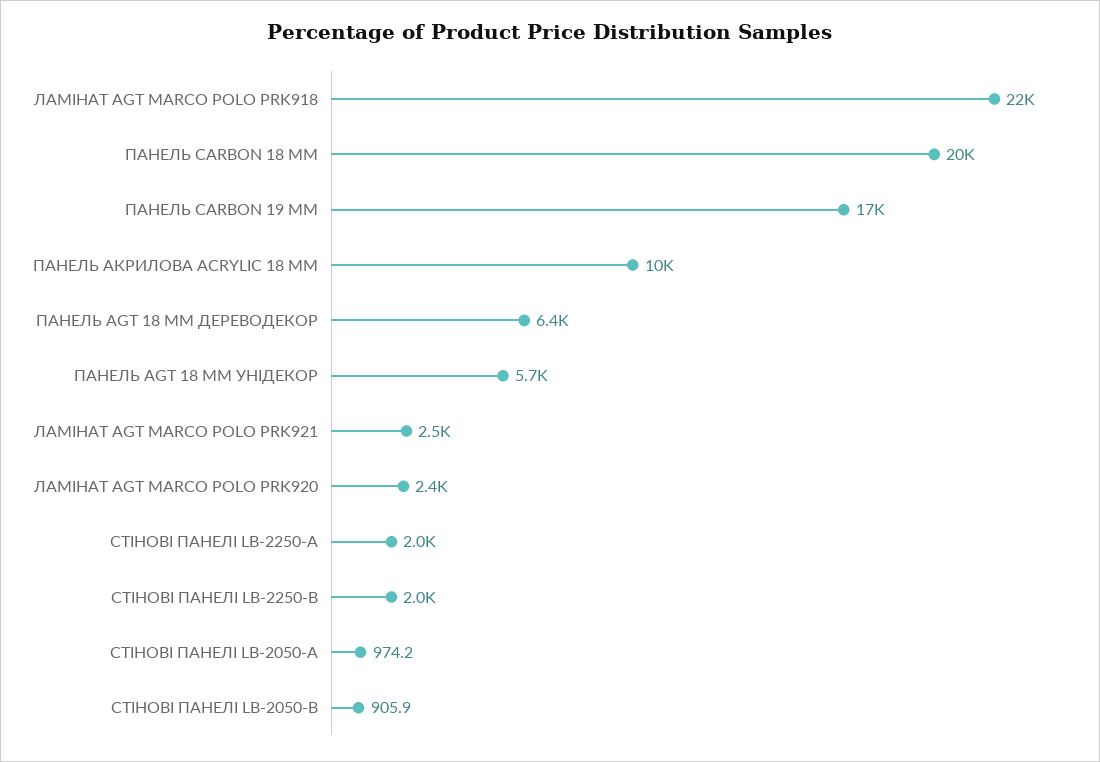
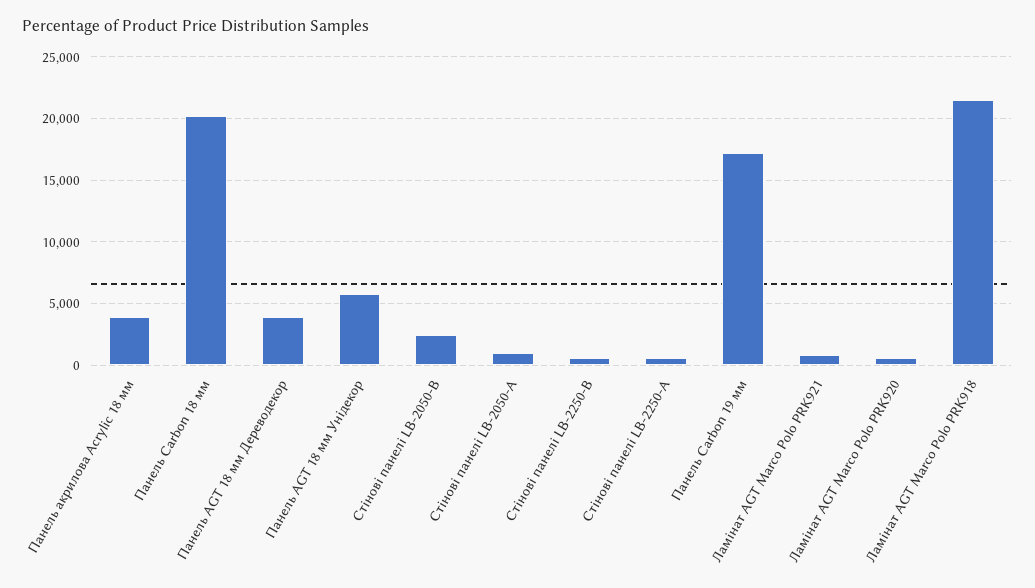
ПАНЕЛЬ АКРИЛОВА ACRYLIC 18 ММ: 10000 -> 4000
ПАНЕЛЬ AGT 18 ММ ДЕРЕВОДЕКОР: 6400 -> 4000
ЛАМІНАТ AGT MARCO POLO PRK921: 2500 -> 1000
ЛАМІНАТ AGT MARCO POLO PRK920: 2400 -> 500
СТІНОВІ ПАНЕЛІ LB-2250-А: 2000 -> 500
СТІНОВІ ПАНЕЛІ LB-2250-В: 2000 -> 500
СТІНОВІ ПАНЕЛІ LB-2050-В: 905.9 -> 2500

